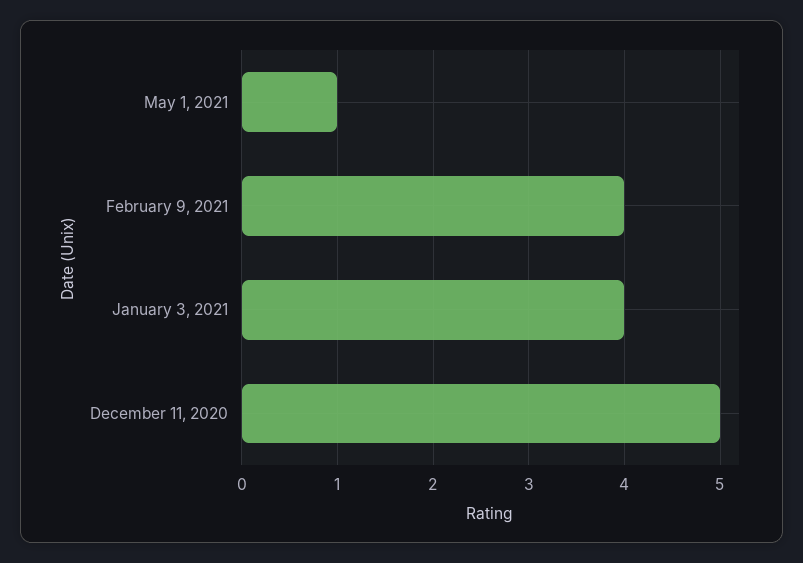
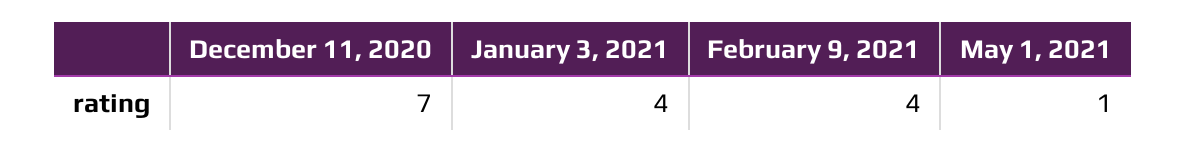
December 11, 2020: 5 -> 7

